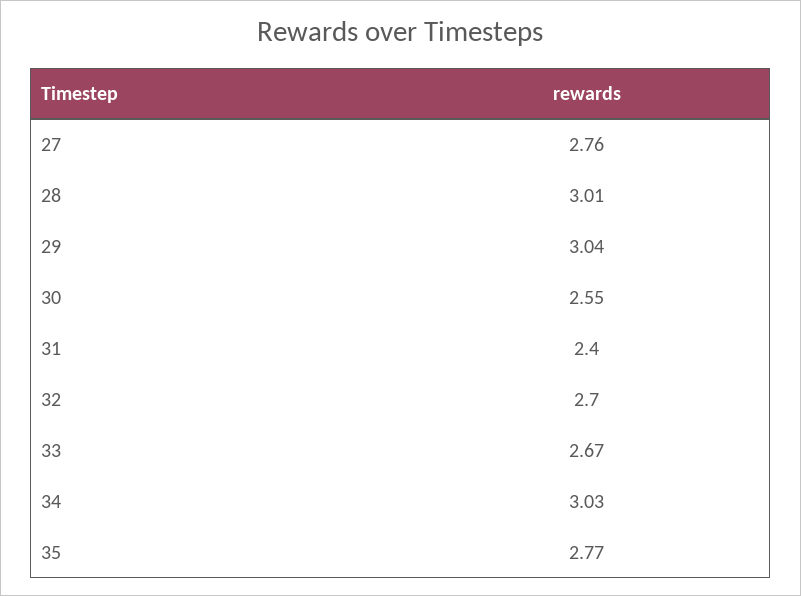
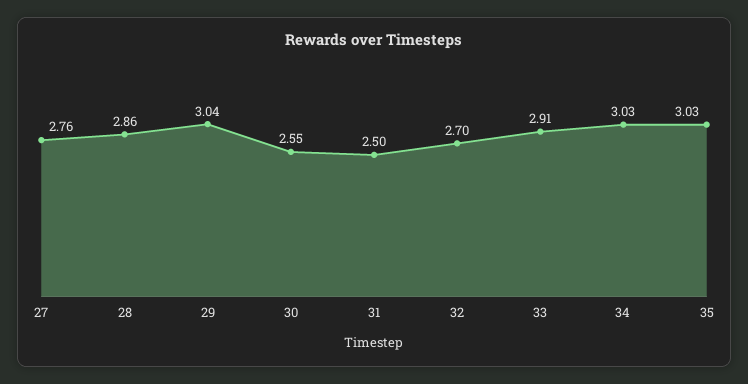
28: 3.01 -> 2.86
31: 2.4 -> 2.5
33: 2.67 -> 2.91
35: 2.77 -> 3.03

